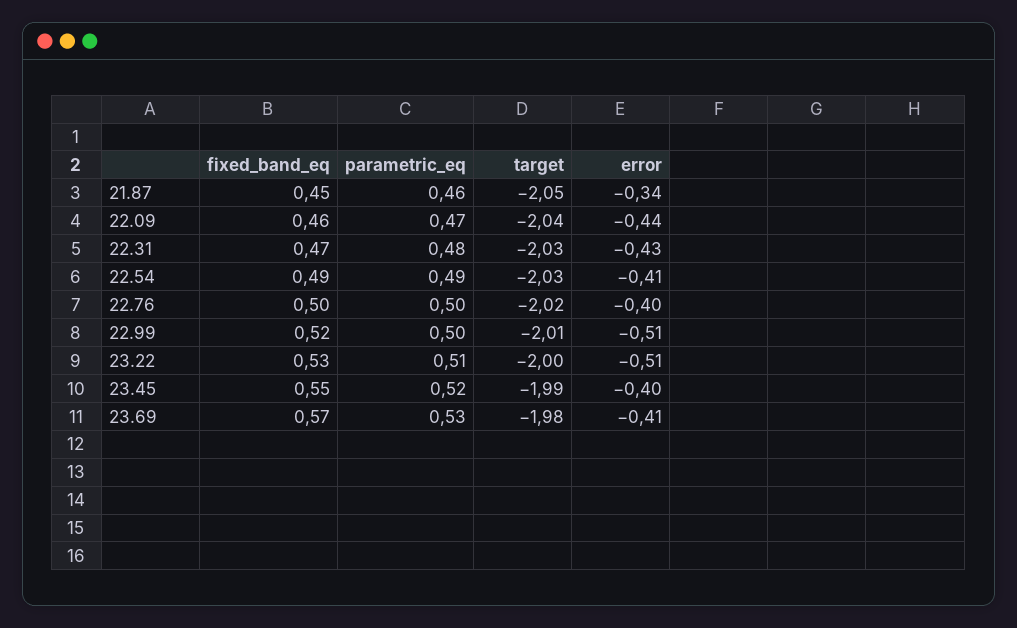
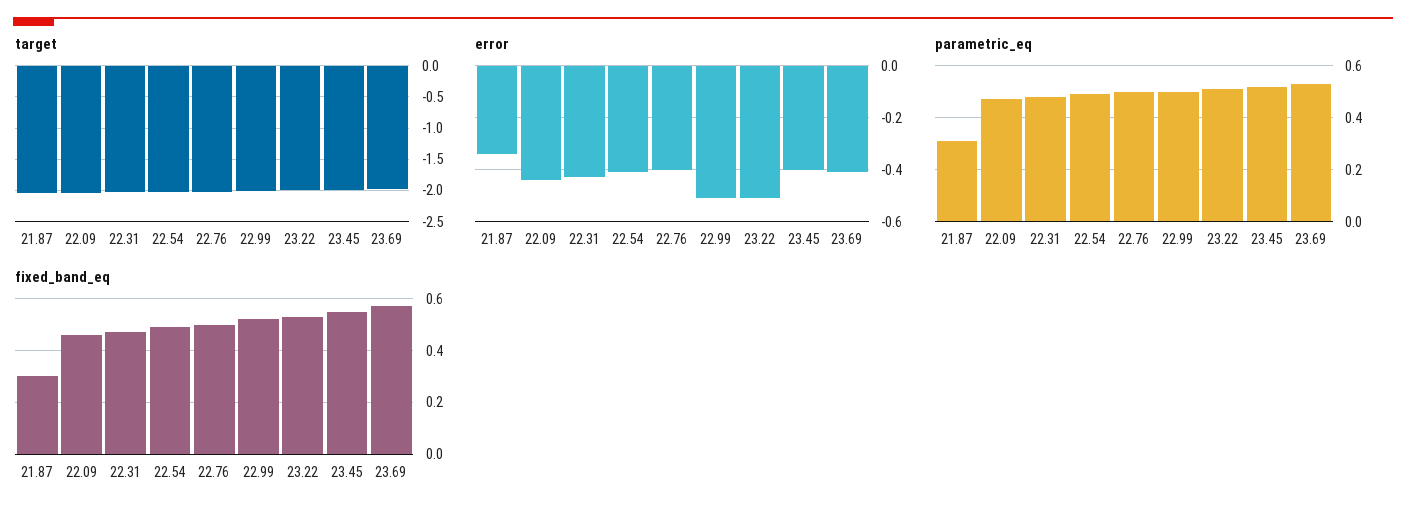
fixed_band_eq, 21.87: 0.45 -> 0.3
parametric_eq, 21.87: 0.46 -> 0.3

